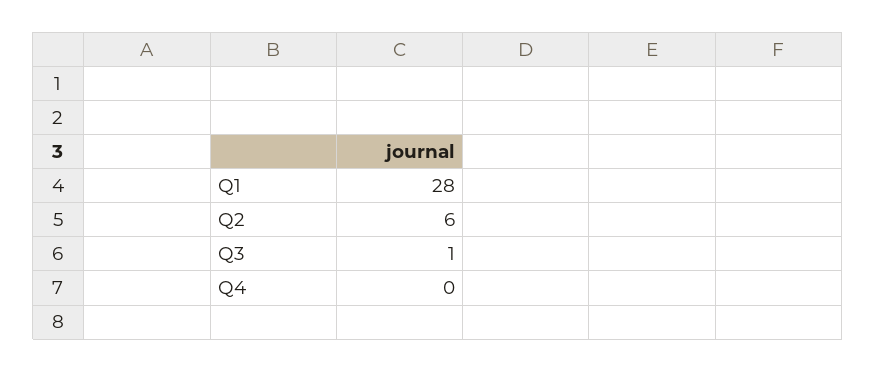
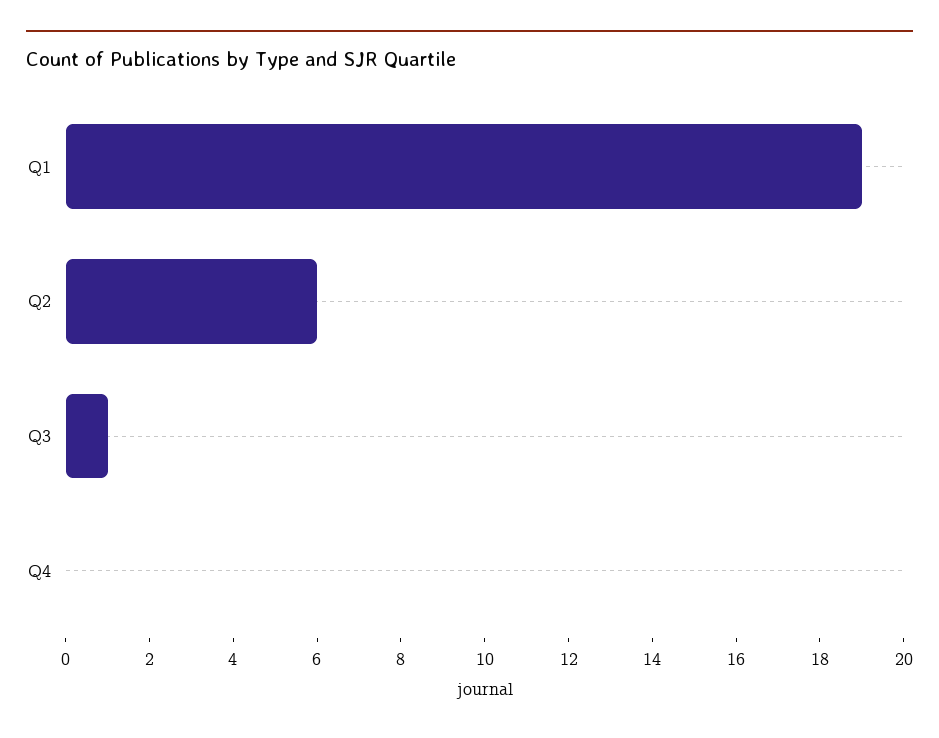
Q1: 28 -> 19

